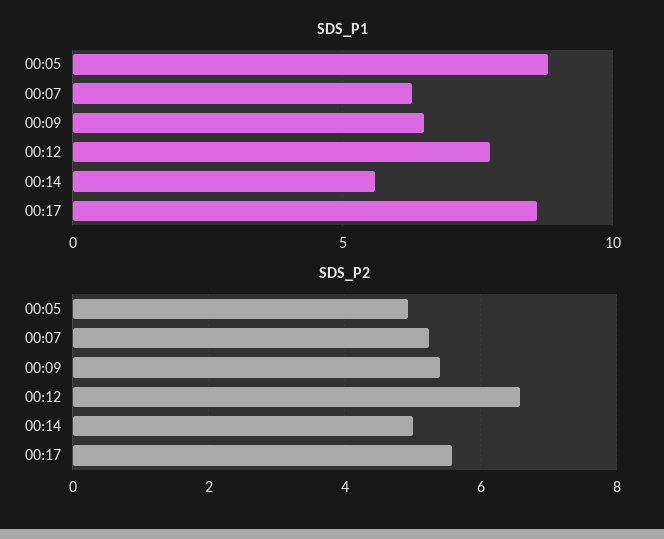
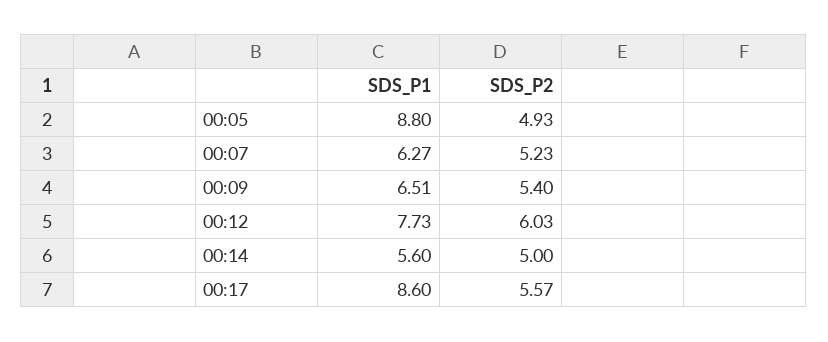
SDS_P2, 00:12: 6.6 -> 6.03

